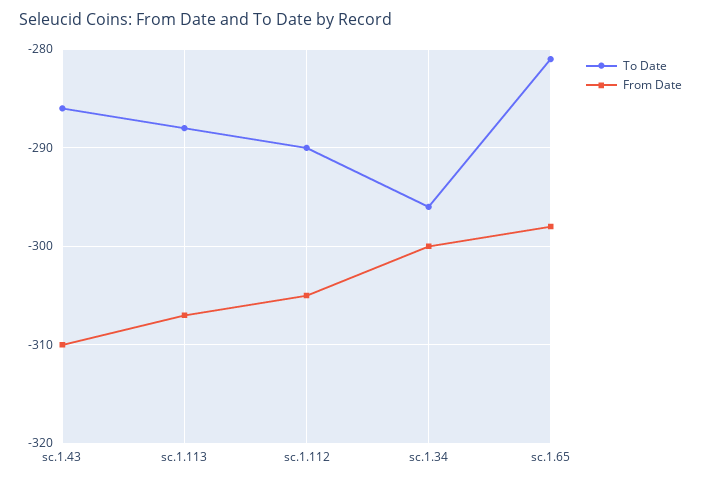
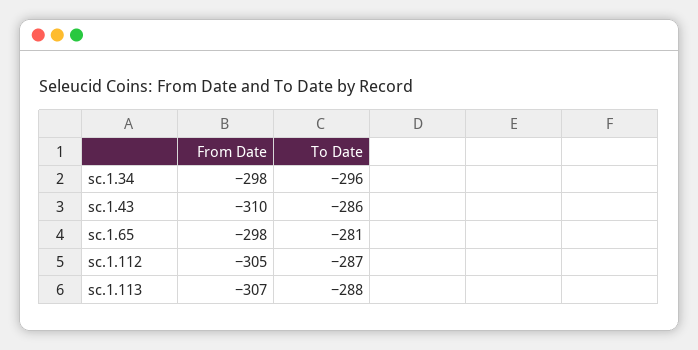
To Date, sc.1.112: -290 -> -287
From Date, sc.1.34: -300 -> -298

